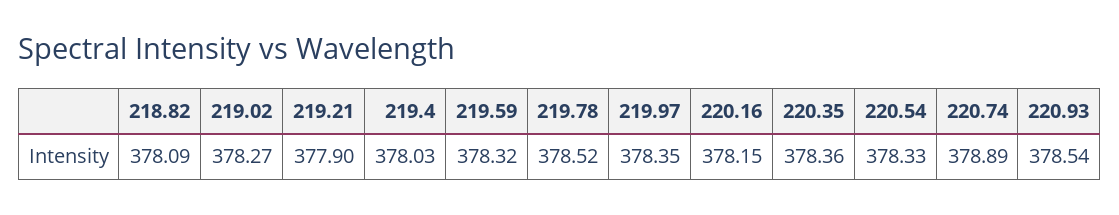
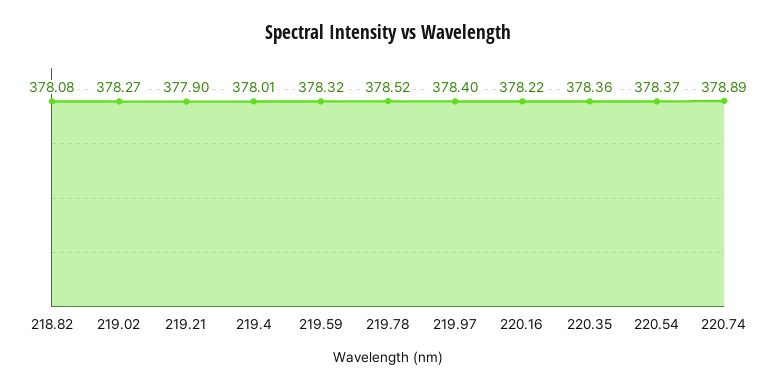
218.82: 378.09 -> 378.08
219.4: 378.03 -> 378.01
219.97: 378.35 -> 378.4
220.16: 378.15 -> 378.22
220.54: 378.33 -> 378.37
220.93: 378.54 -> none

